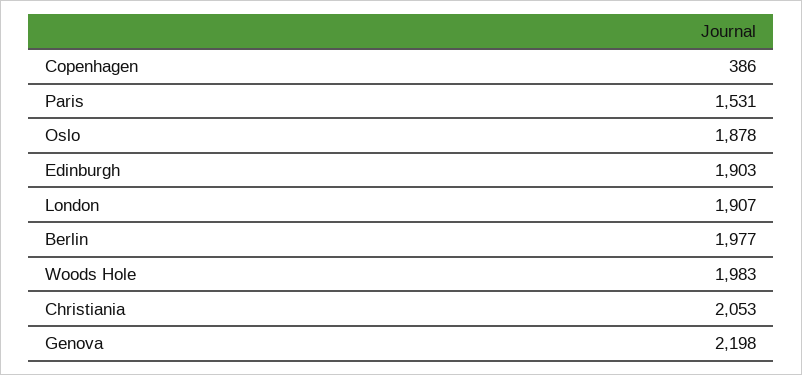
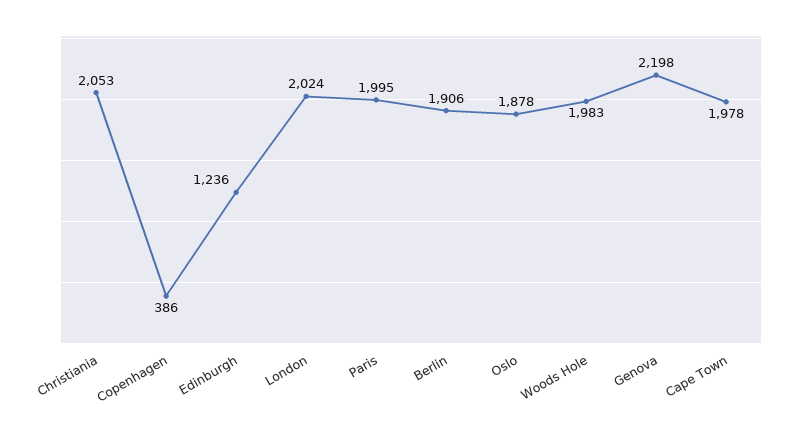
Paris: 1531 -> 1995
Edinburgh: 1903 -> 1236
London: 1907 -> 2024
Berlin: 1977 -> 1906
Cape Town: none -> 1978

